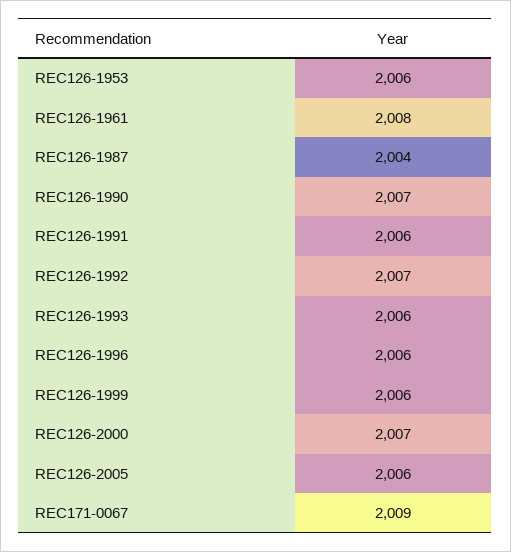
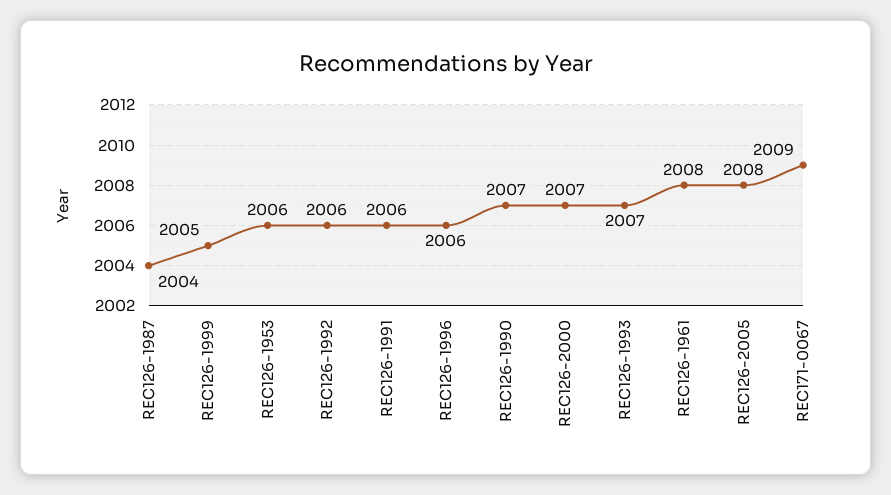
REC126-1992: 2007 -> 2006
REC126-1993: 2006 -> 2007
REC126-1999: 2006 -> 2005
REC126-2005: 2006 -> 2008

